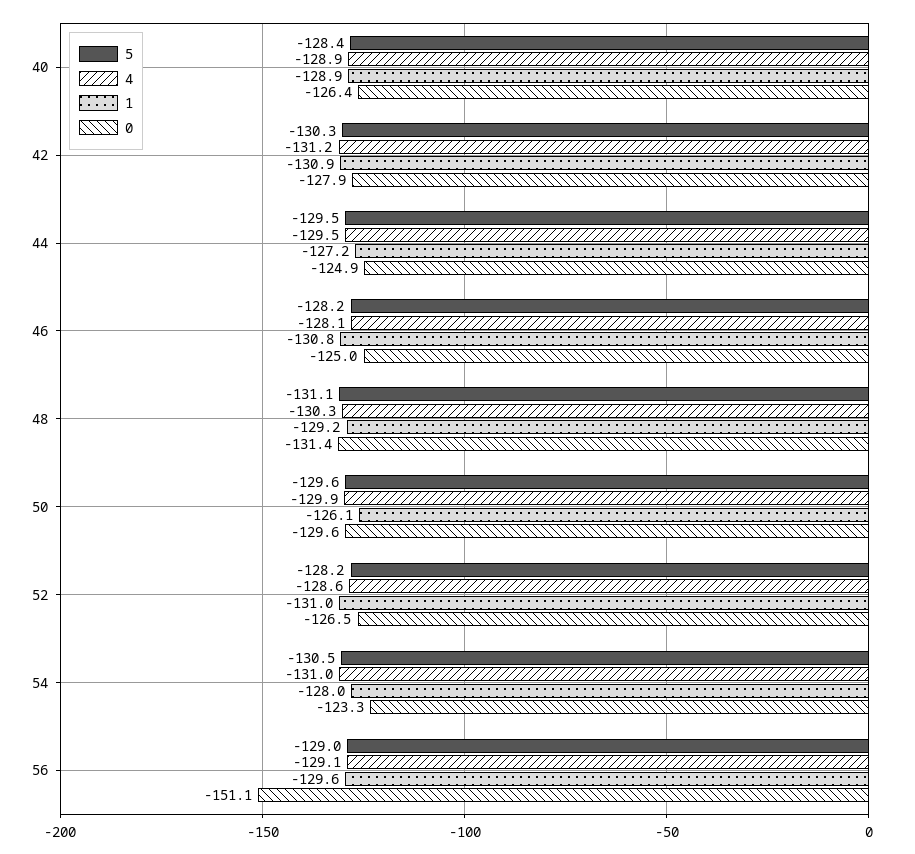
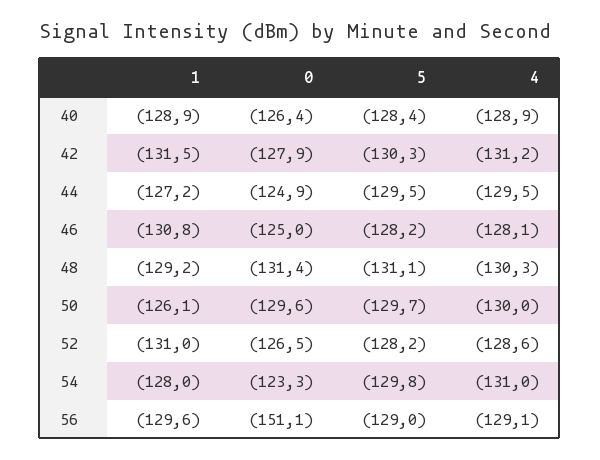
1, 42: -130.9 -> -131.5
5, 50: -129.6 -> -129.7
4, 50: -129.9 -> -130
5, 54: -130.5 -> -129.8

